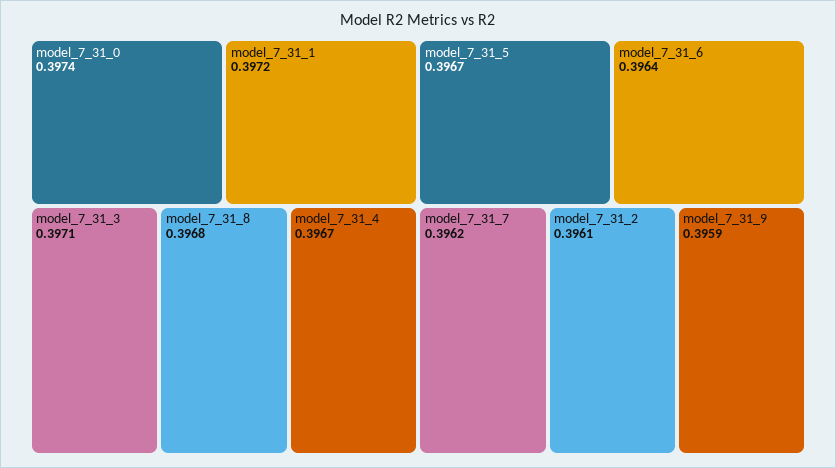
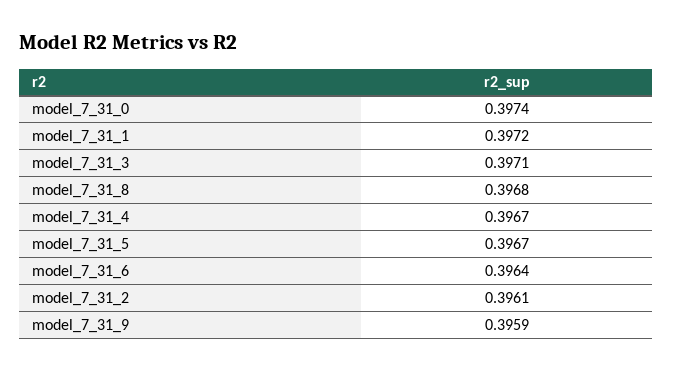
model_7_31_7: 0.3962 -> none

